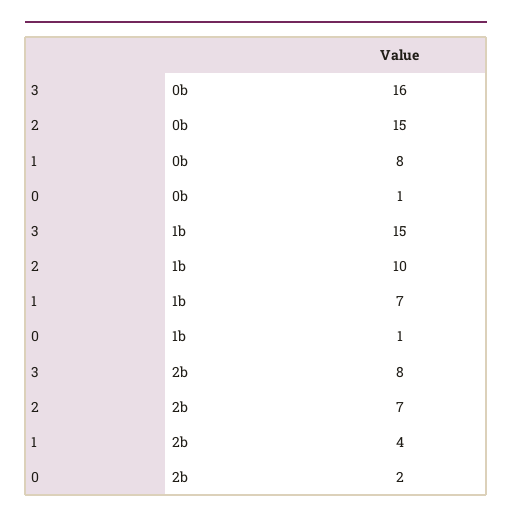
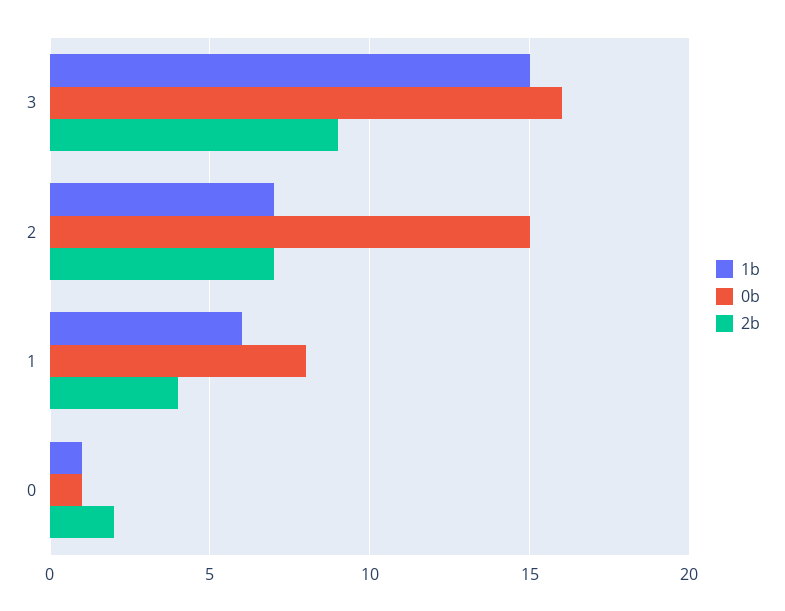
1b, 2: 10 -> 7
1b, 1: 7 -> 6
2b, 3: 8 -> 9

